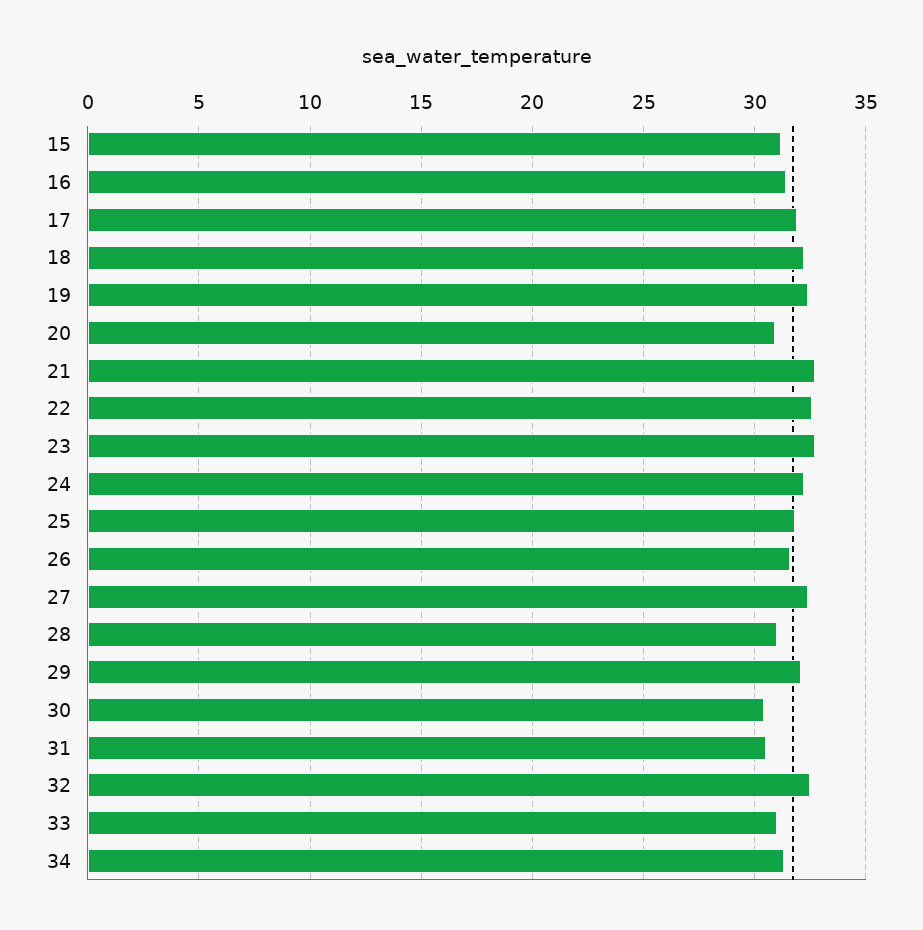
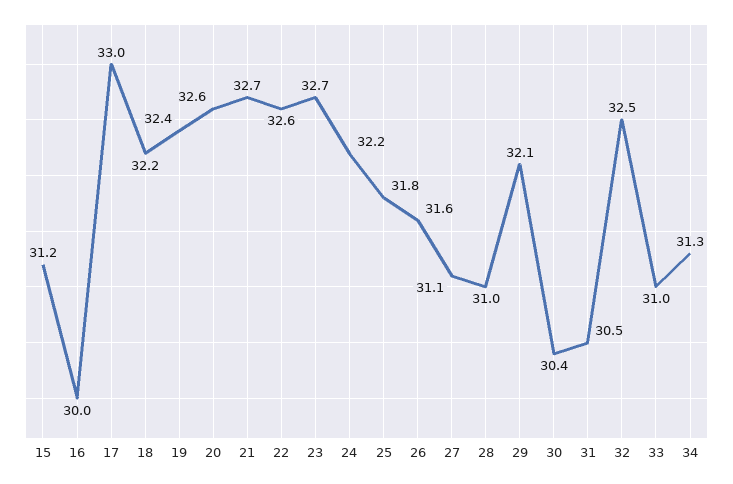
16: 31.5 -> 30
17: 32 -> 33
20: 31 -> 32.6
27: 32.5 -> 31.1

